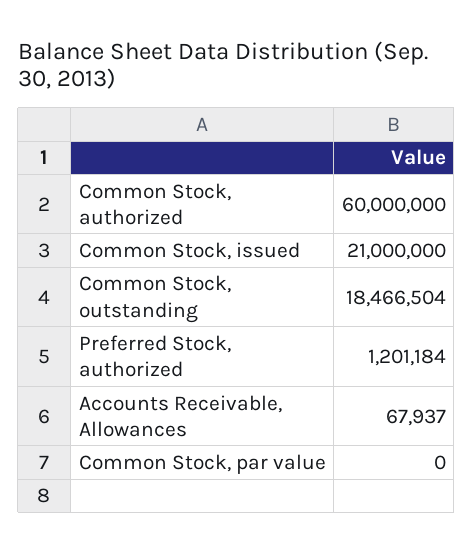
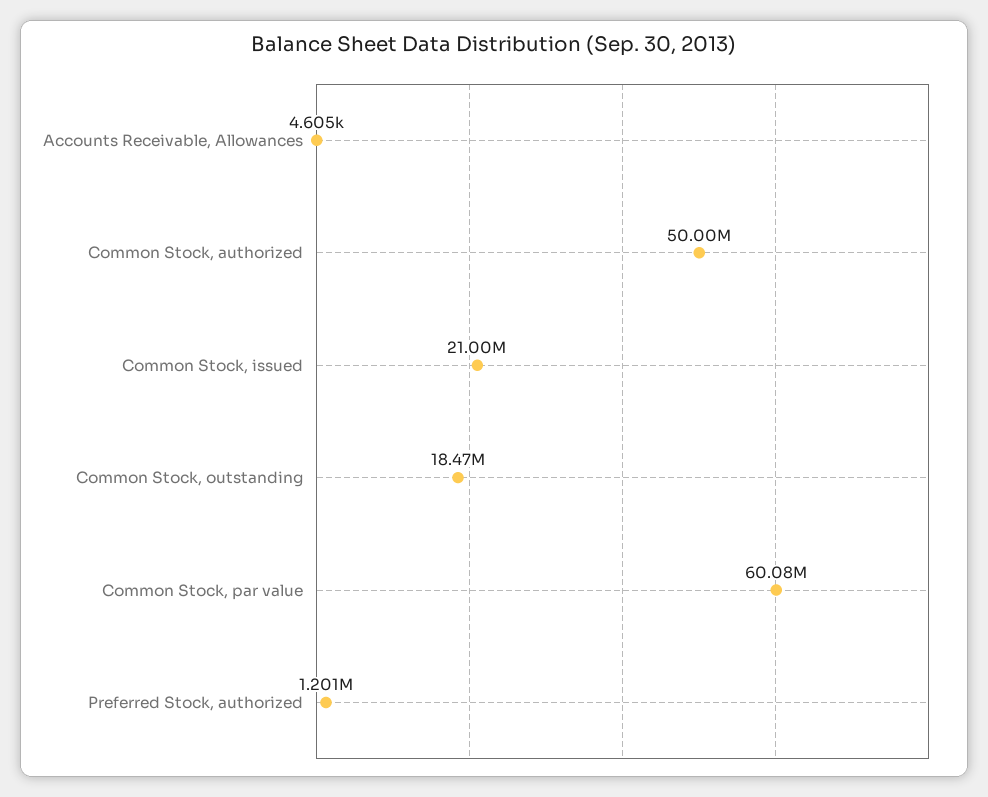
Common Stock, authorized: 60000000 -> 50000000
Accounts Receivable, Allowances: 67937 -> 4605
Common Stock, par value: 0 -> 60080000

